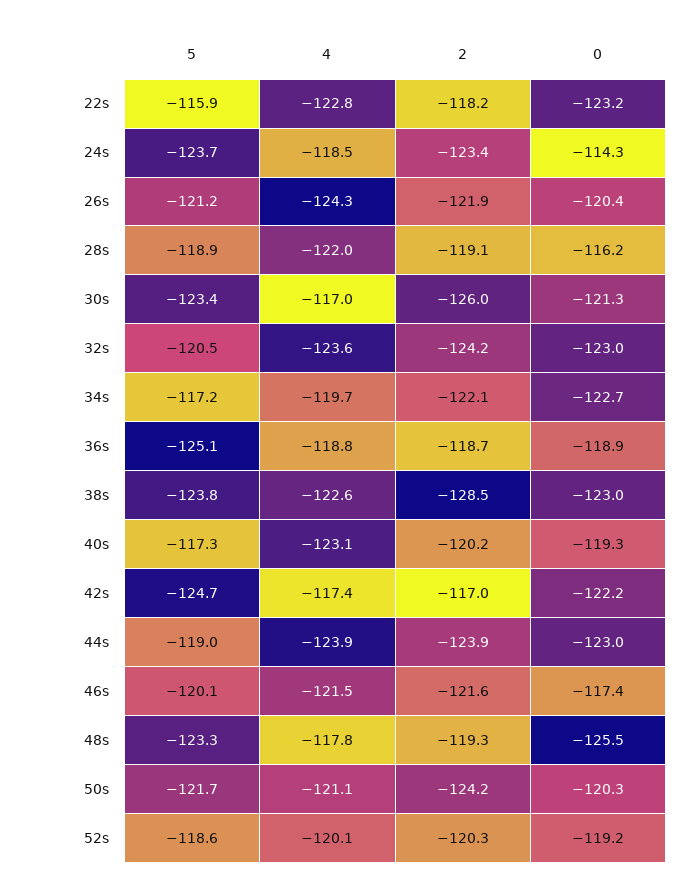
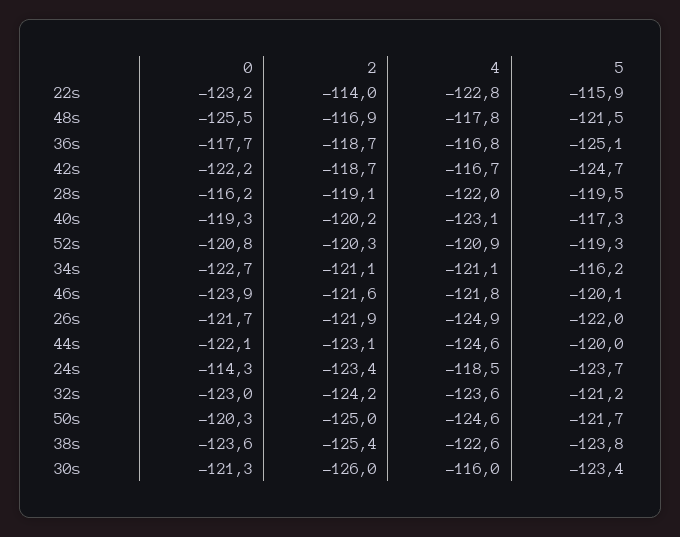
2, 22s: -118.2 -> -114
5, 26s: -121.2 -> -122
4, 26s: -124.3 -> -124.9
0, 26s: -120.4 -> -121.7
5, 28s: -118.9 -> -119.5
4, 30s: -117 -> -116
5, 32s: -120.5 -> -121.2
5, 34s: -117.2 -> -116.2
4, 34s: -119.7 -> -121.1
2, 34s: -122.1 -> -121.1
4, 36s: -118.8 -> -116.8
0, 36s: -118.9 -> -117.7
2, 38s: -128.5 -> -125.4
0, 38s: -123 -> -123.6
4, 42s: -117.4 -> -116.7
2, 42s: -117 -> -118.7
5, 44s: -119 -> -120
4, 44s: -123.9 -> -124.6
2, 44s: -123.9 -> -123.1
0, 44s: -123 -> -122.1
4, 46s: -121.5 -> -121.8
0, 46s: -117.4 -> -123.9
5, 48s: -123.3 -> -121.5
2, 48s: -119.3 -> -116.9
4, 50s: -121.1 -> -124.6
2, 50s: -124.2 -> -125
5, 52s: -118.6 -> -119.3
4, 52s: -120.1 -> -120.9
0, 52s: -119.2 -> -120.8

